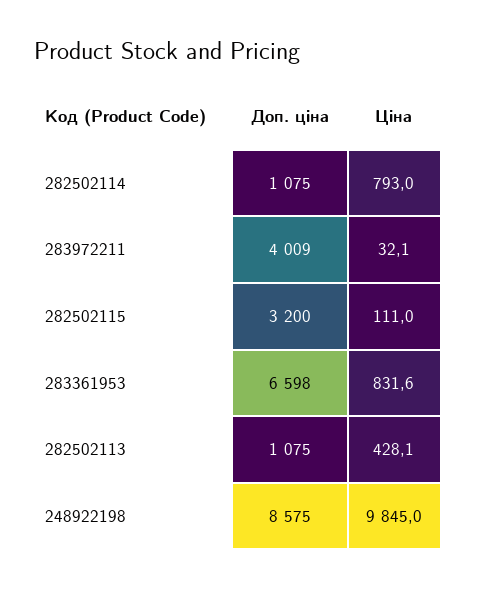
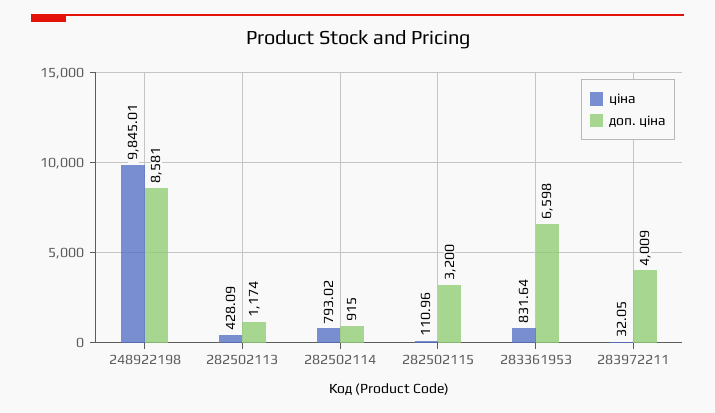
Доп. ціна, 282502114: 1075 -> 915
Доп. ціна, 282502113: 1075 -> 1174
Доп. ціна, 248922198: 8575 -> 8581

